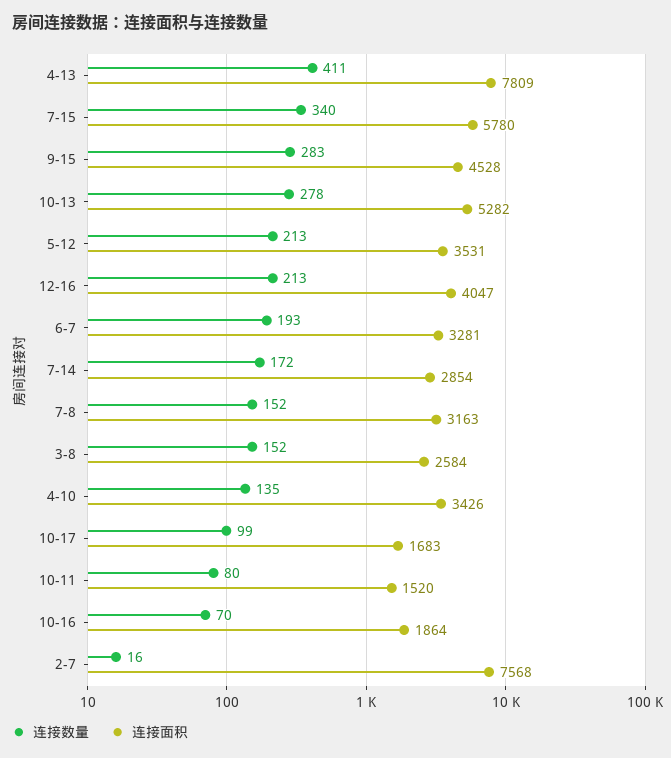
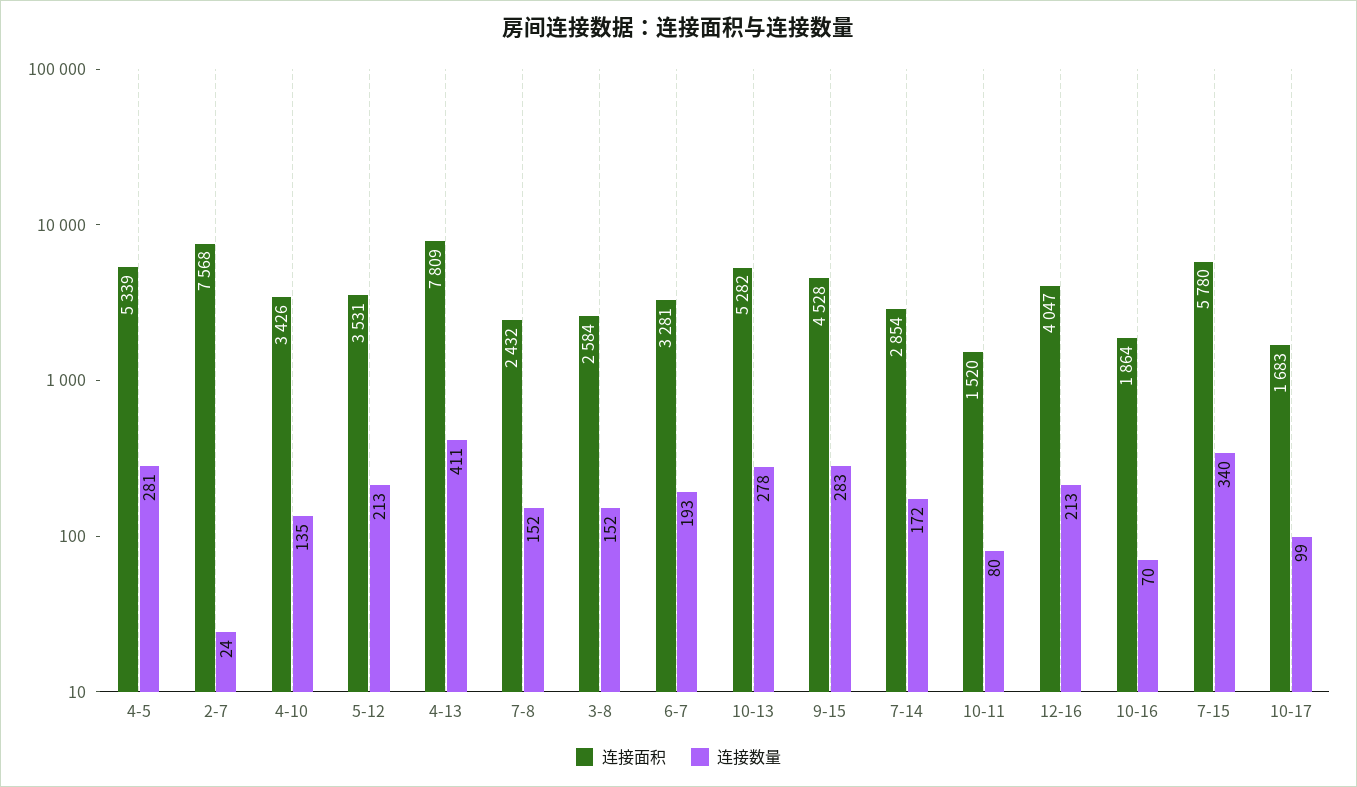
连接面积, 7-8: 3163 -> 2432
连接数量, 2-7: 16 -> 24
连接面积, 4-5: none -> 5339
连接数量, 4-5: none -> 281

